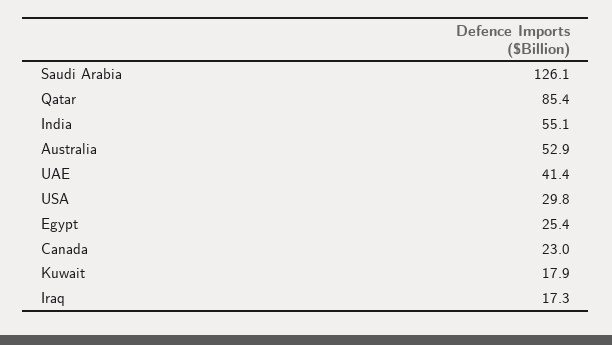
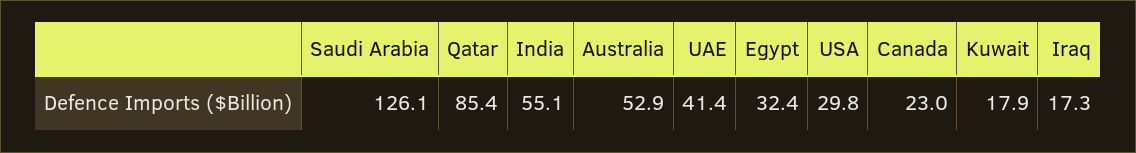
Egypt: 25.4 -> 32.4

